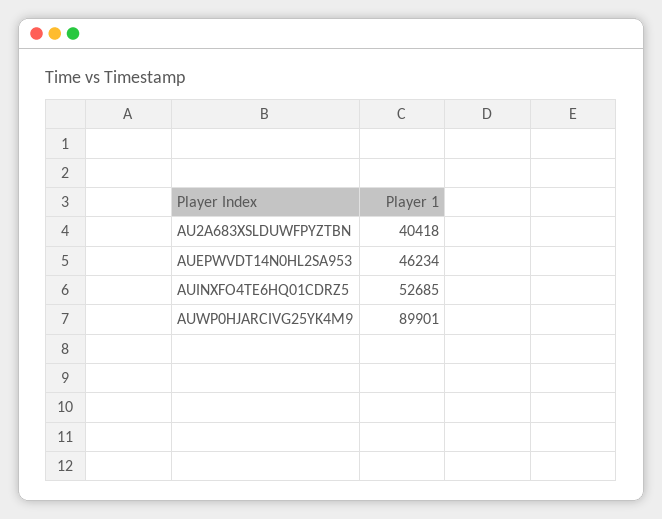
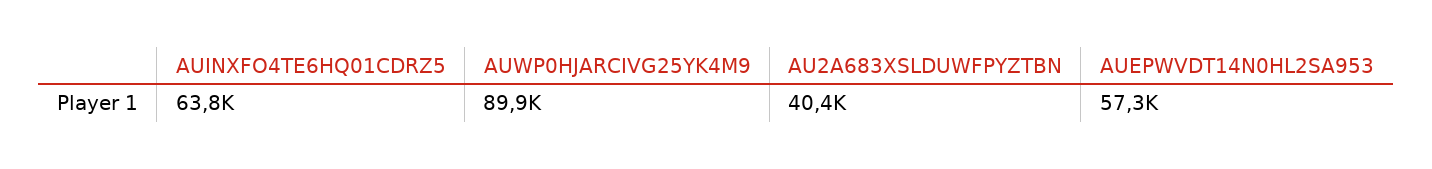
AUEPWVDT14N0HL2SA953: 46234 -> 57300
AUINXFO4TE6HQ01CDRZ5: 52685 -> 63800

